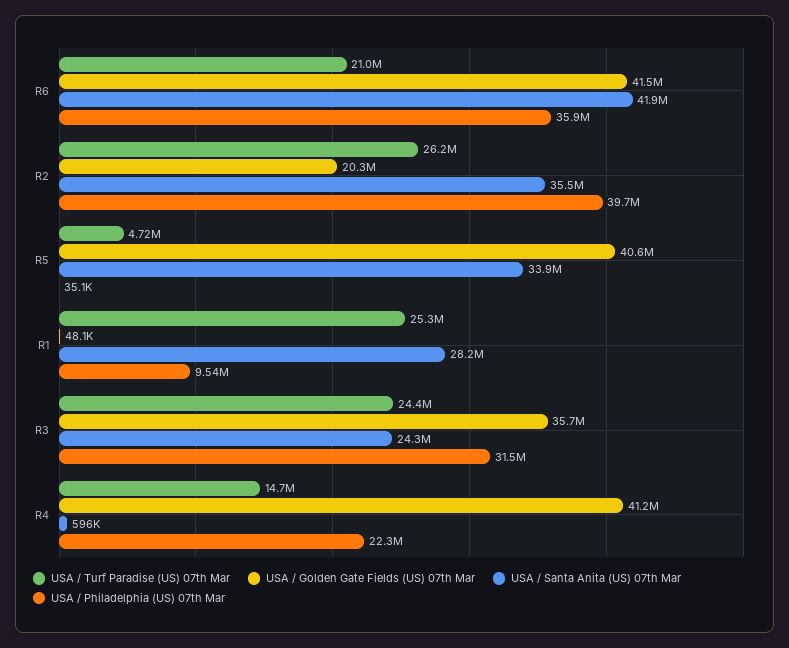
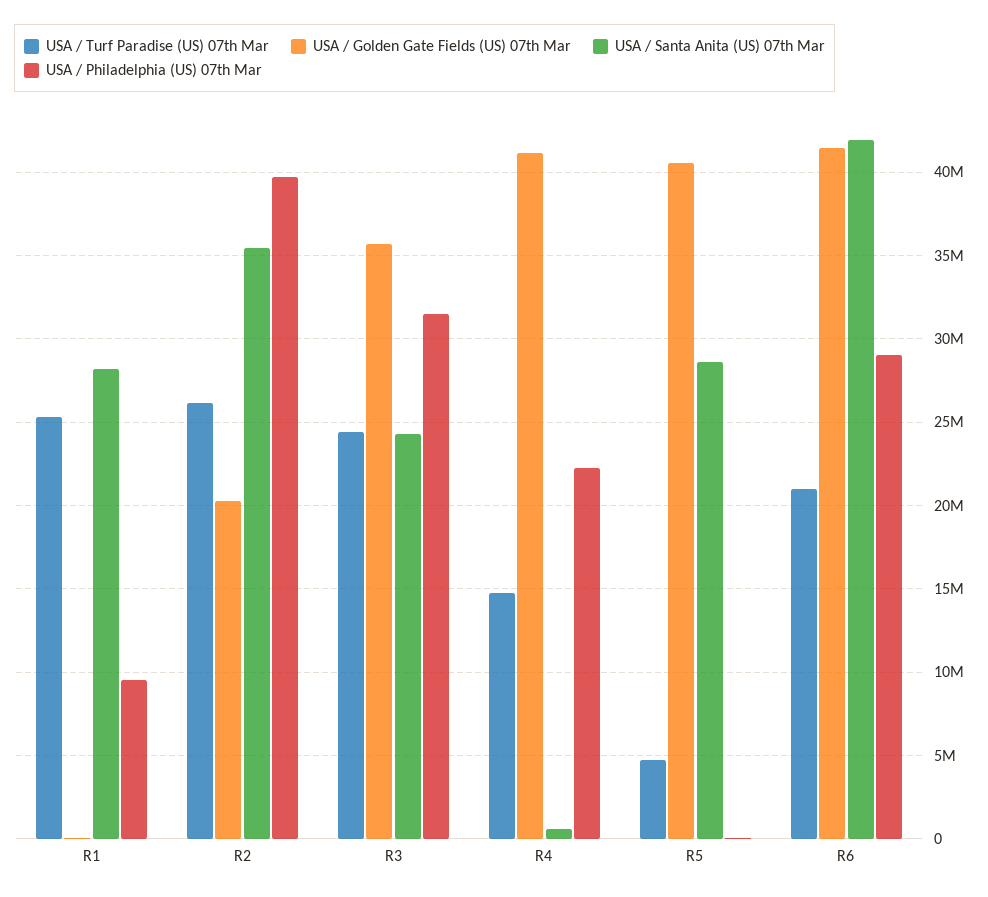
USA / Philadelphia (US) 07th Mar, R6: 35900000 -> 29000000
USA / Santa Anita (US) 07th Mar, R5: 33900000 -> 28500000

